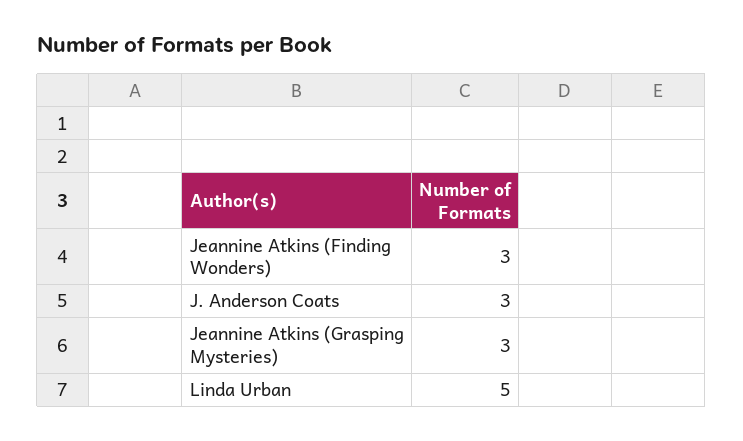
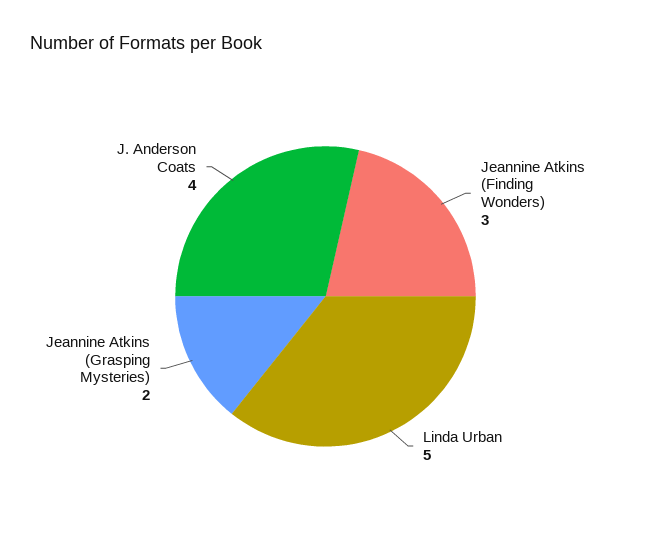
J. Anderson Coats: 3 -> 4
Jeannine Atkins (Grasping Mysteries): 3 -> 2

